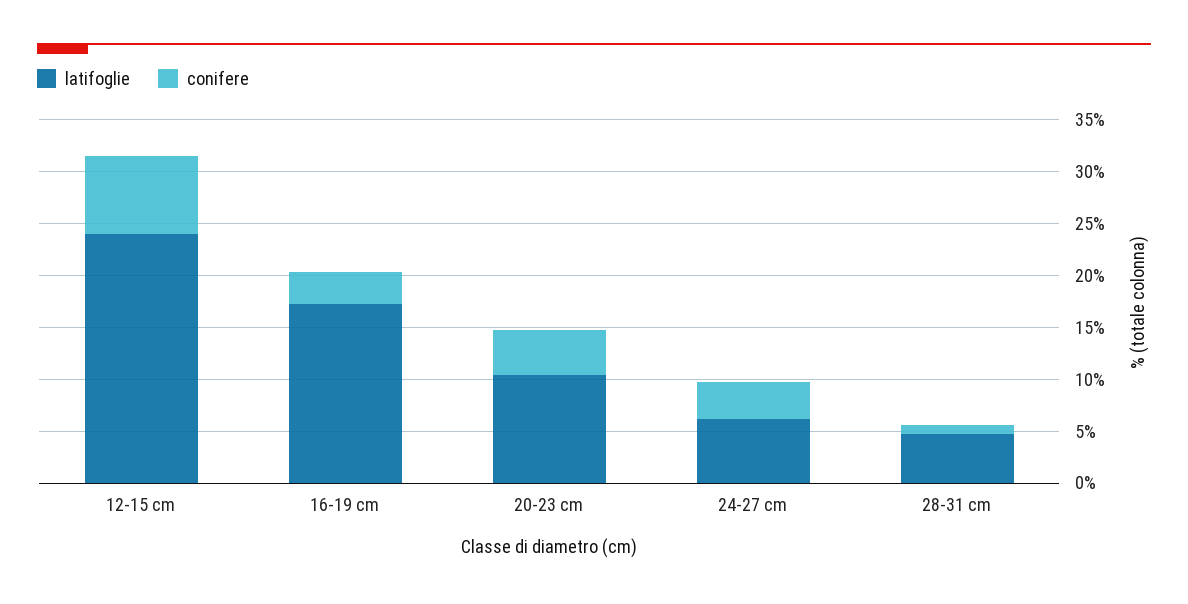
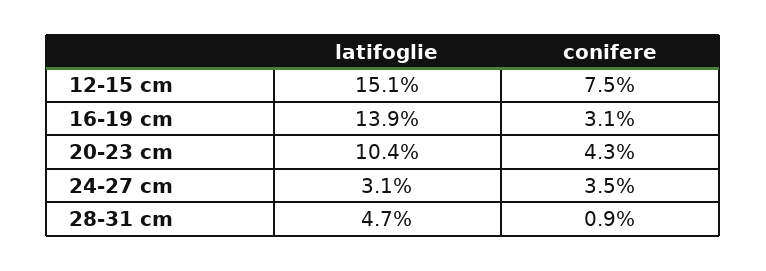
latifoglie, 12-15 cm: 24 -> 15.1
latifoglie, 16-19 cm: 17 -> 13.9
latifoglie, 24-27 cm: 6 -> 3.1

